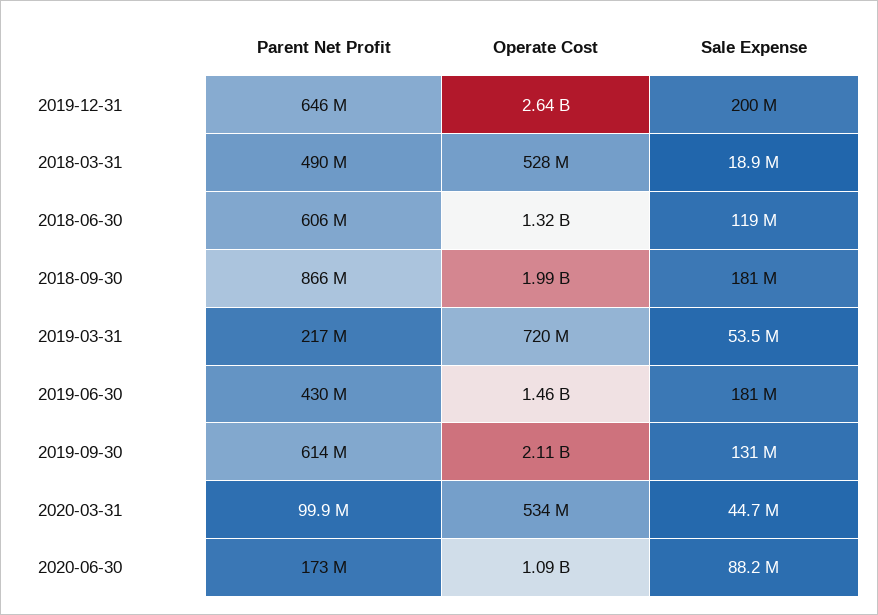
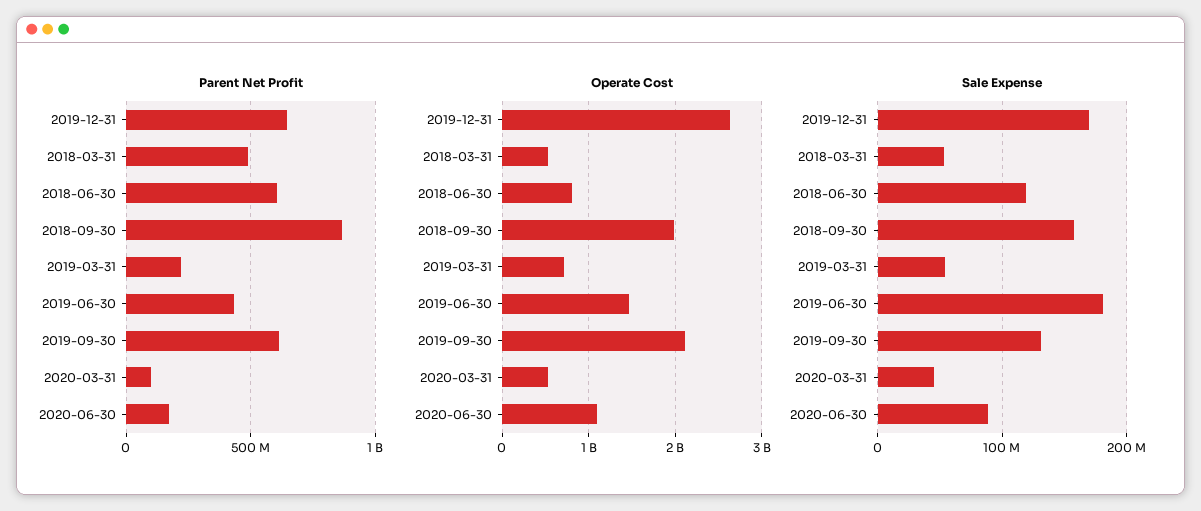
Sale Expense, 2019-12-31: 200000000 -> 170000000
Sale Expense, 2018-03-31: 18900000 -> 50000000
Operate Cost, 2018-06-30: 1320000000 -> 800000000
Sale Expense, 2018-09-30: 181000000 -> 160000000

